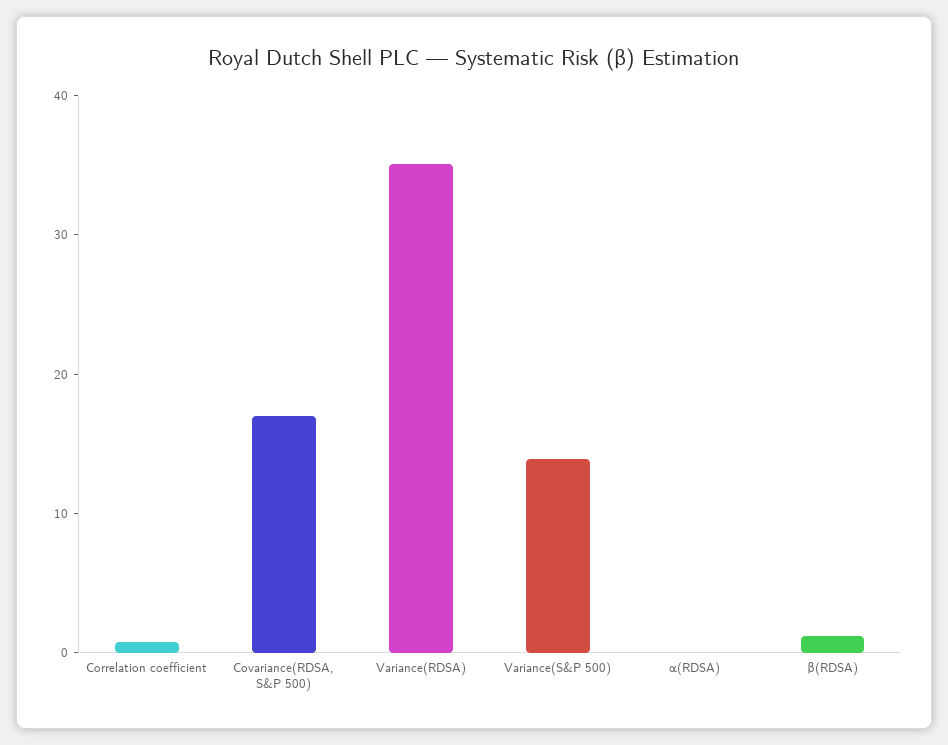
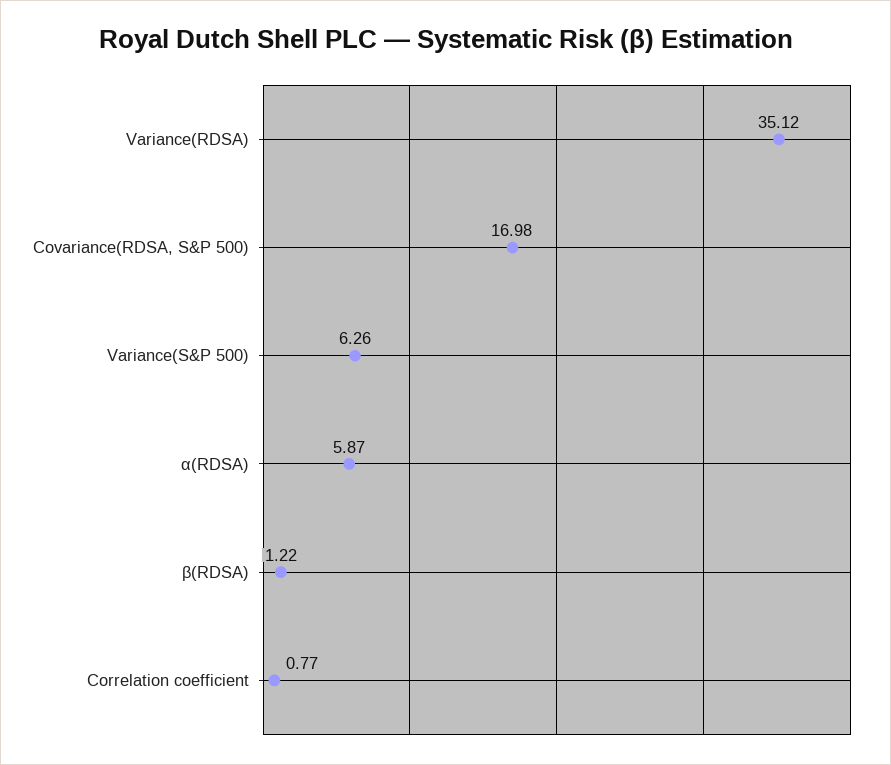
Variance(S&P 500): 14 -> 6.26
α(RDSA): 0 -> 5.87

